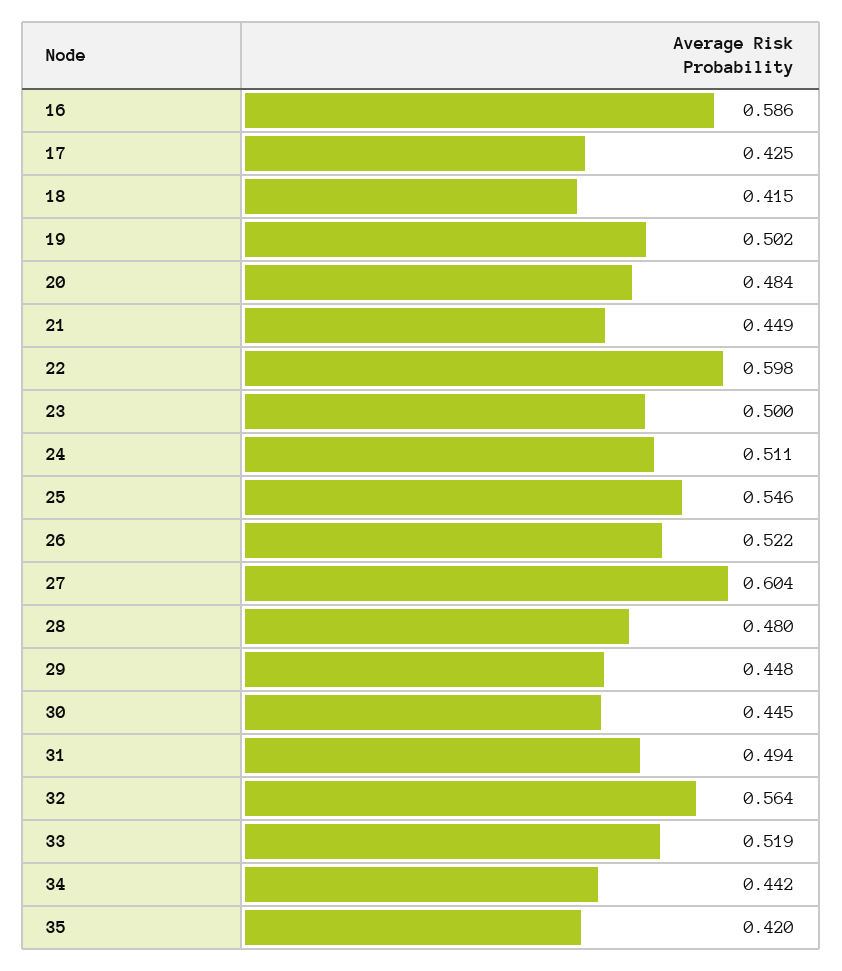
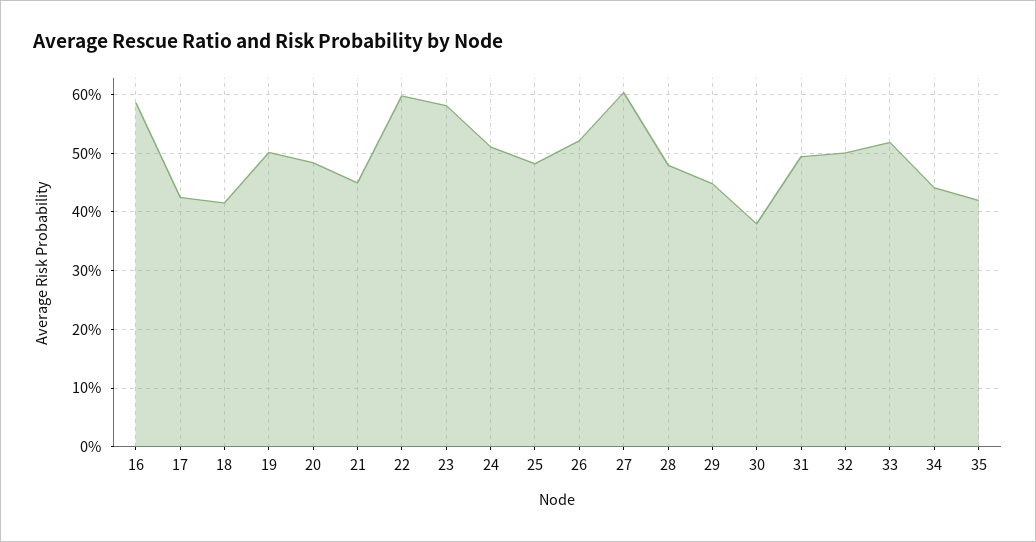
23: 0.5 -> 0.58
25: 0.546 -> 0.48
30: 0.445 -> 0.38
32: 0.564 -> 0.5

